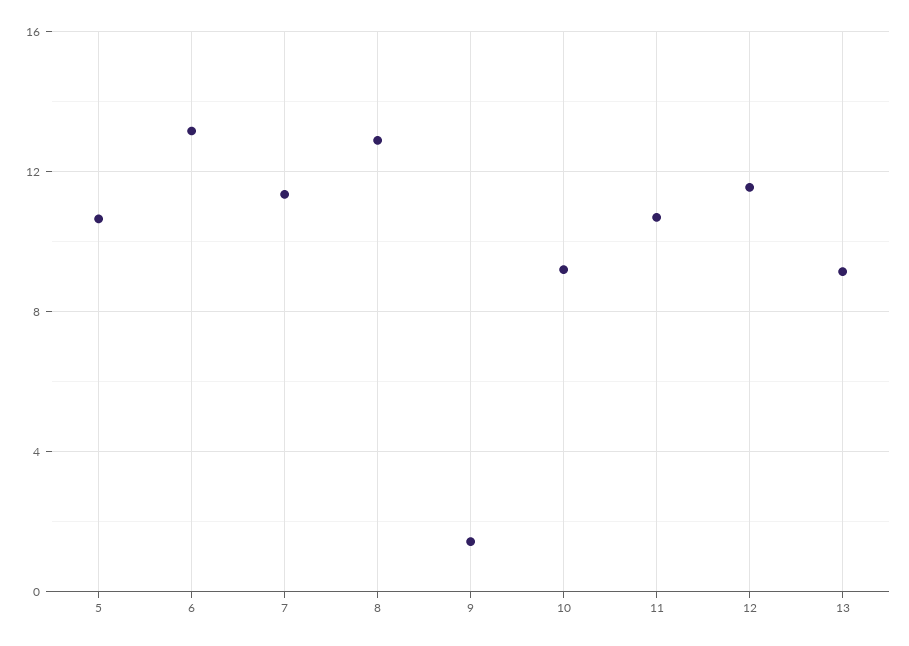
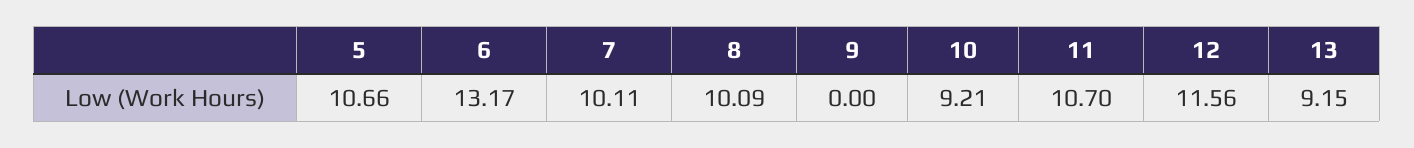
7: 11.5 -> 10.11
8: 13 -> 10.09
9: 1.5 -> 0

